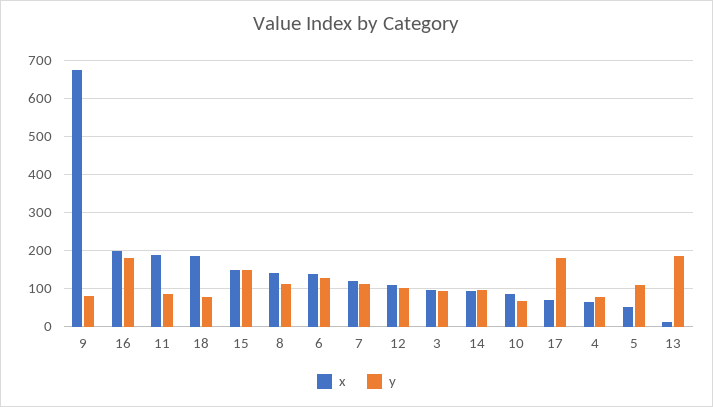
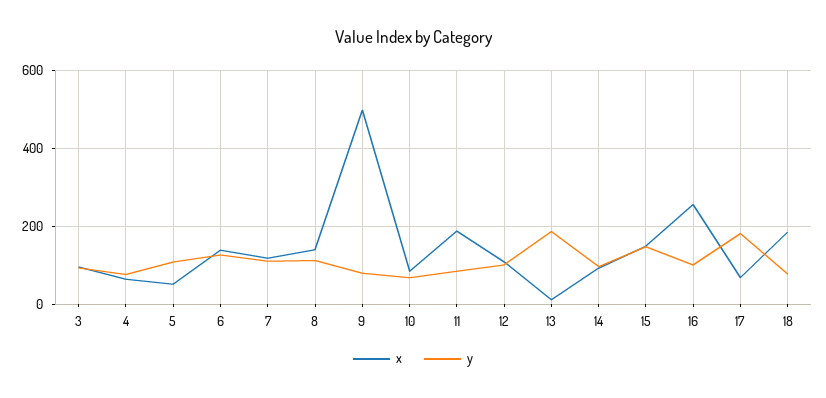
x, 9: 680 -> 500
x, 16: 200 -> 260
y, 16: 180 -> 100

